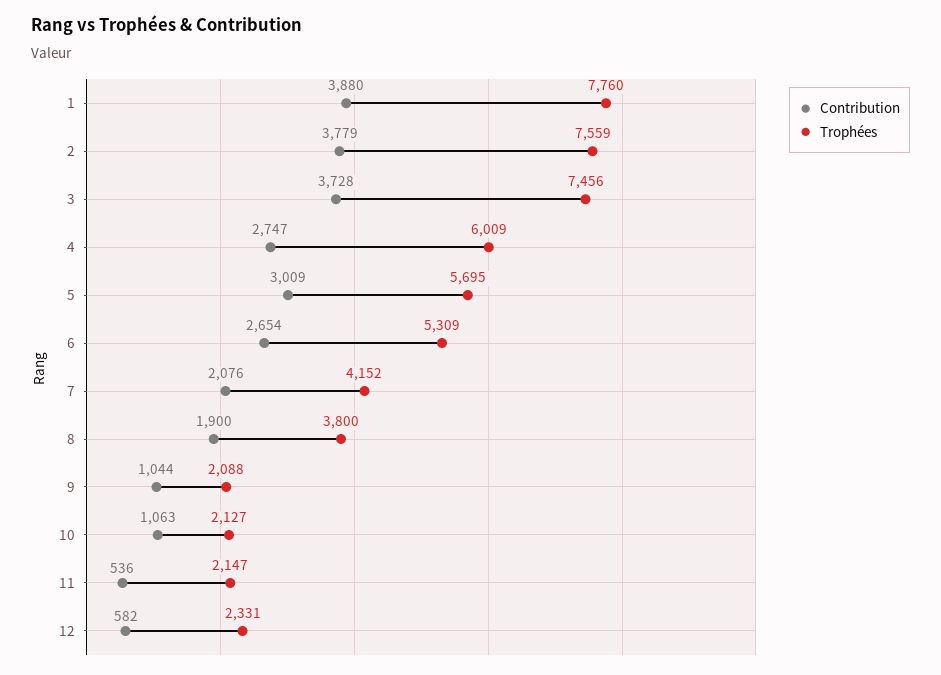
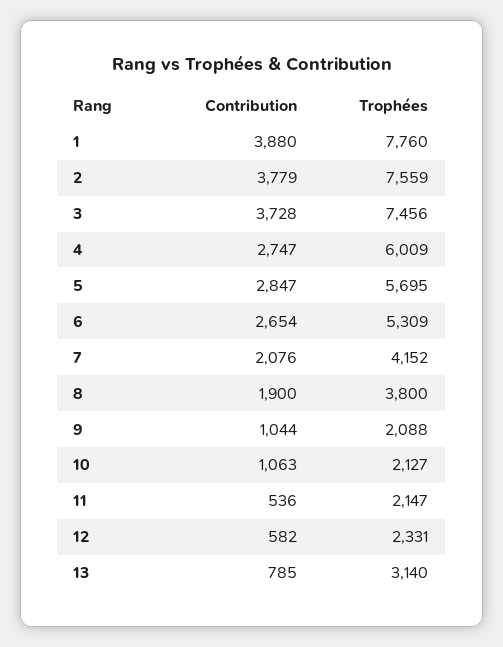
Contribution, 5: 3009 -> 2847
Contribution, 13: none -> 785
Trophées, 13: none -> 3140

